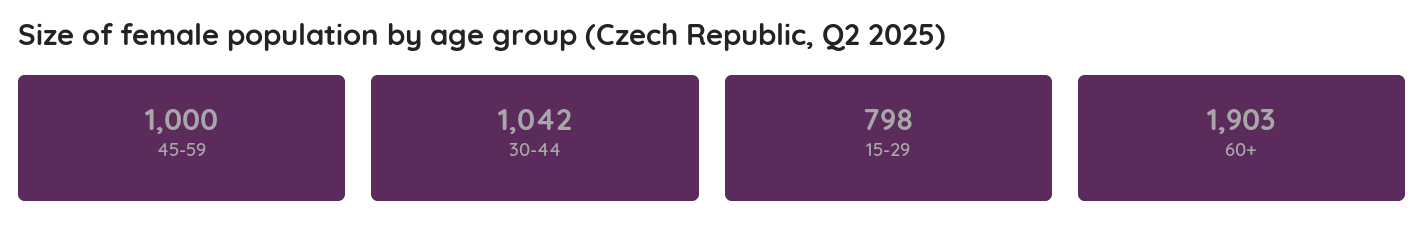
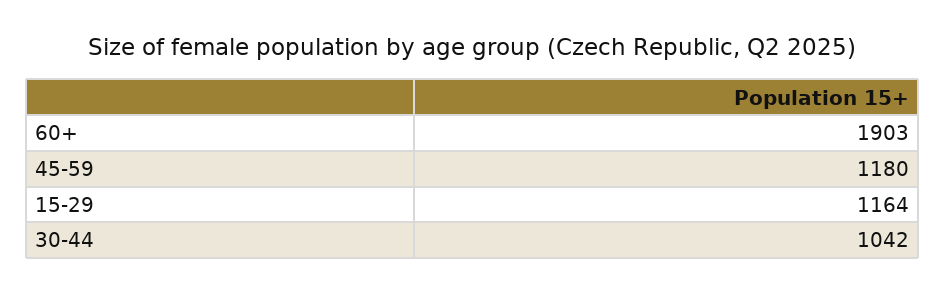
45-59: 1000 -> 1180
15-29: 798 -> 1164

